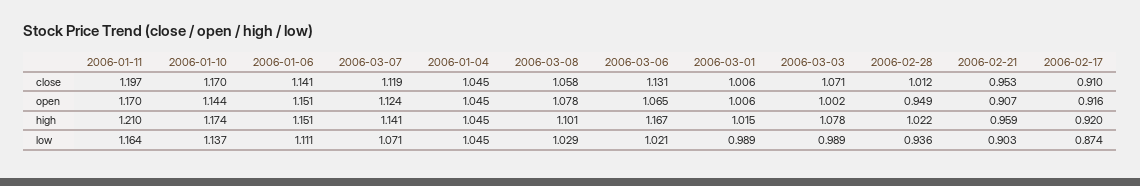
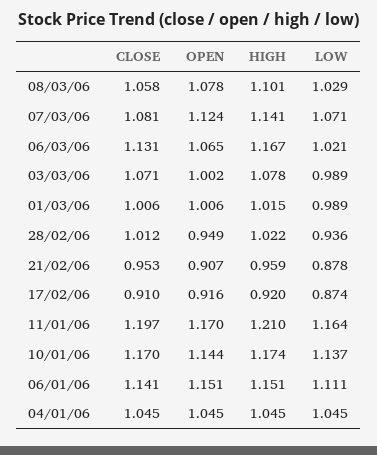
2006-03-07, close: 1.119 -> 1.081
2006-02-21, low: 0.903 -> 0.878

